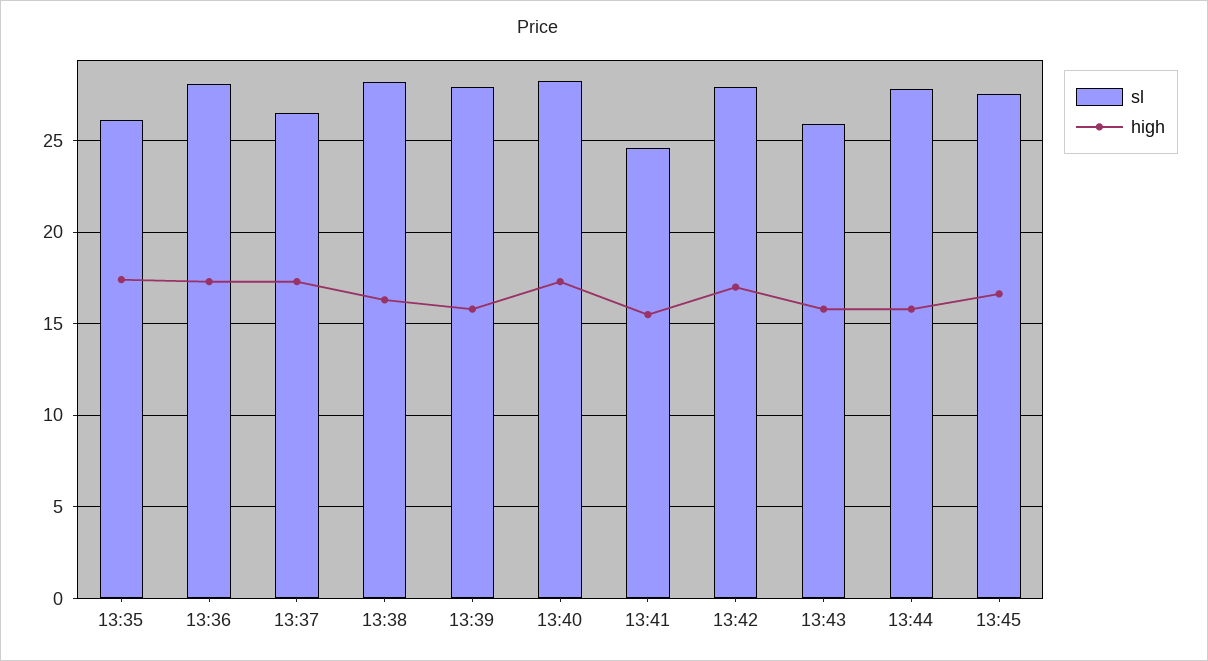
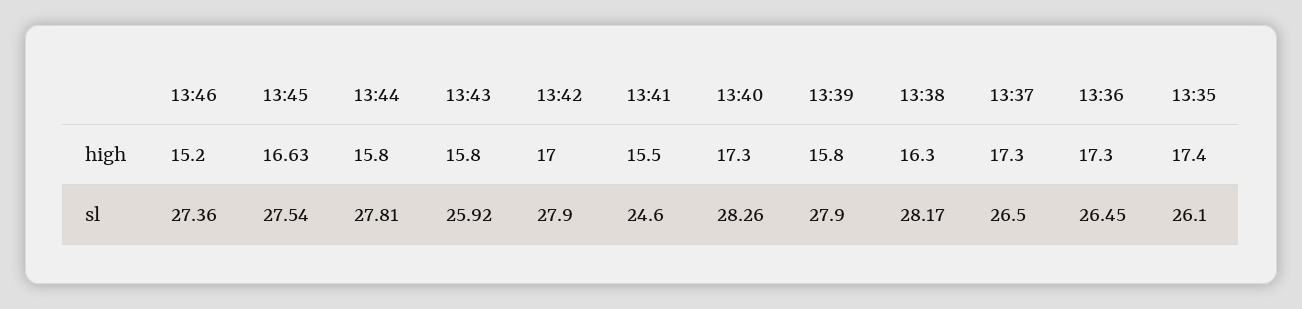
sl, 13:36: 28 -> 26.45
high, 13:46: none -> 15.2
sl, 13:46: none -> 27.36

